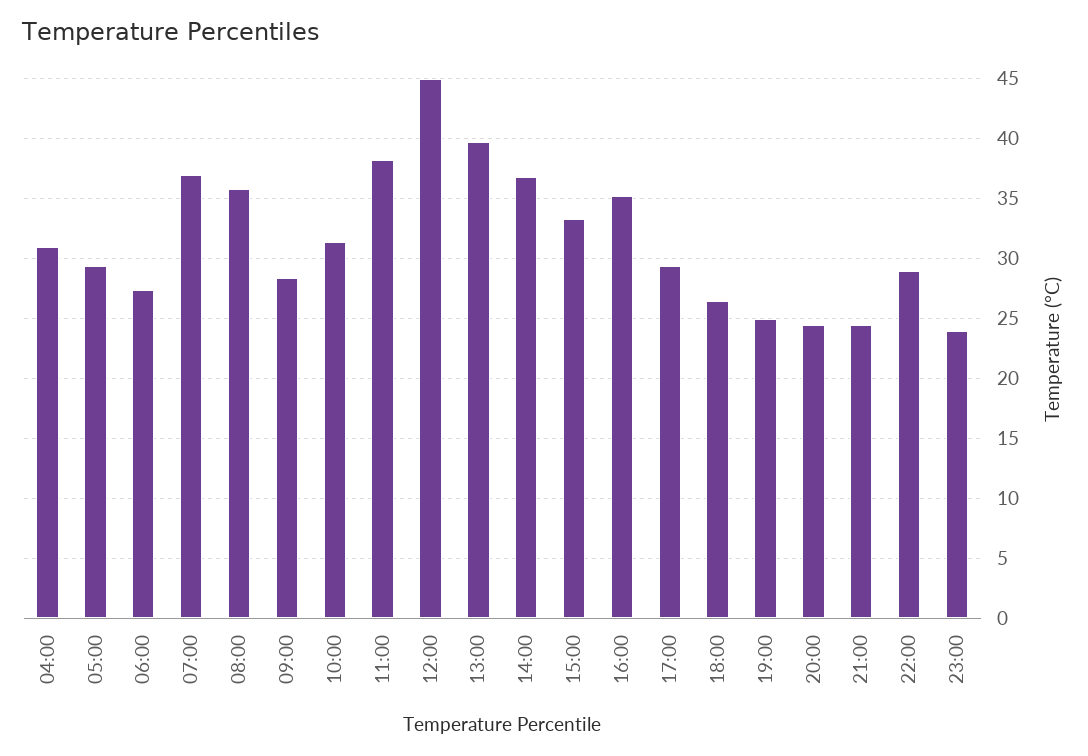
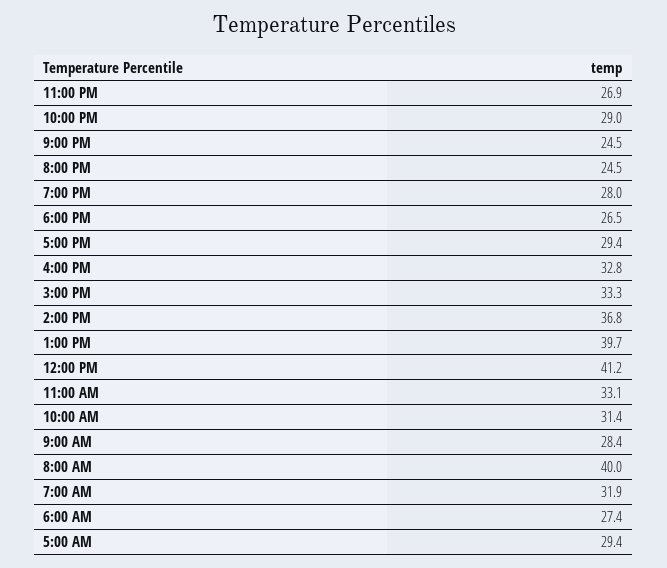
04:00: 31 -> none
07:00: 37 -> 31.9
08:00: 36 -> 40
11:00: 38 -> 33.1
12:00: 45 -> 41.2
16:00: 35 -> 32.8
19:00: 25 -> 28
23:00: 24 -> 26.9

